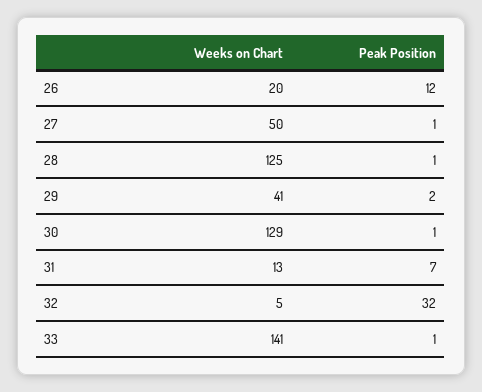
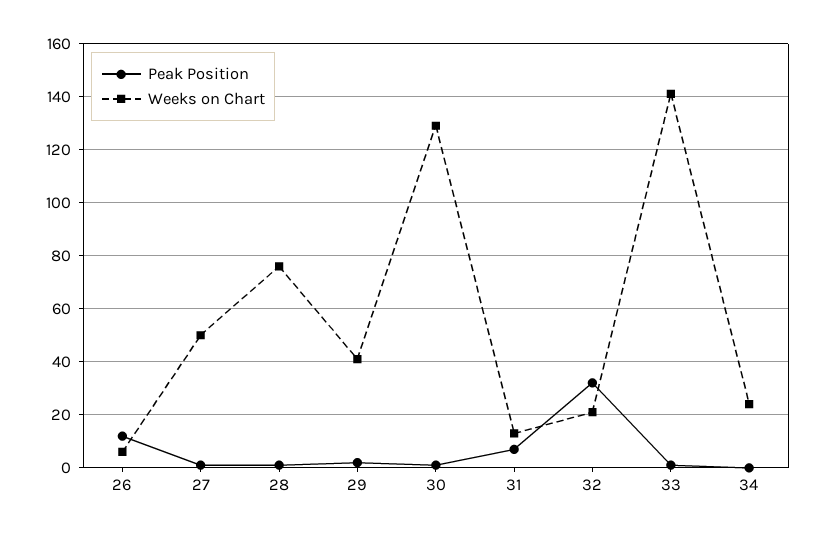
Weeks on Chart, 26: 20 -> 5
Weeks on Chart, 28: 125 -> 75
Weeks on Chart, 32: 5 -> 20
Peak Position, 34: none -> 0
Weeks on Chart, 34: none -> 25

